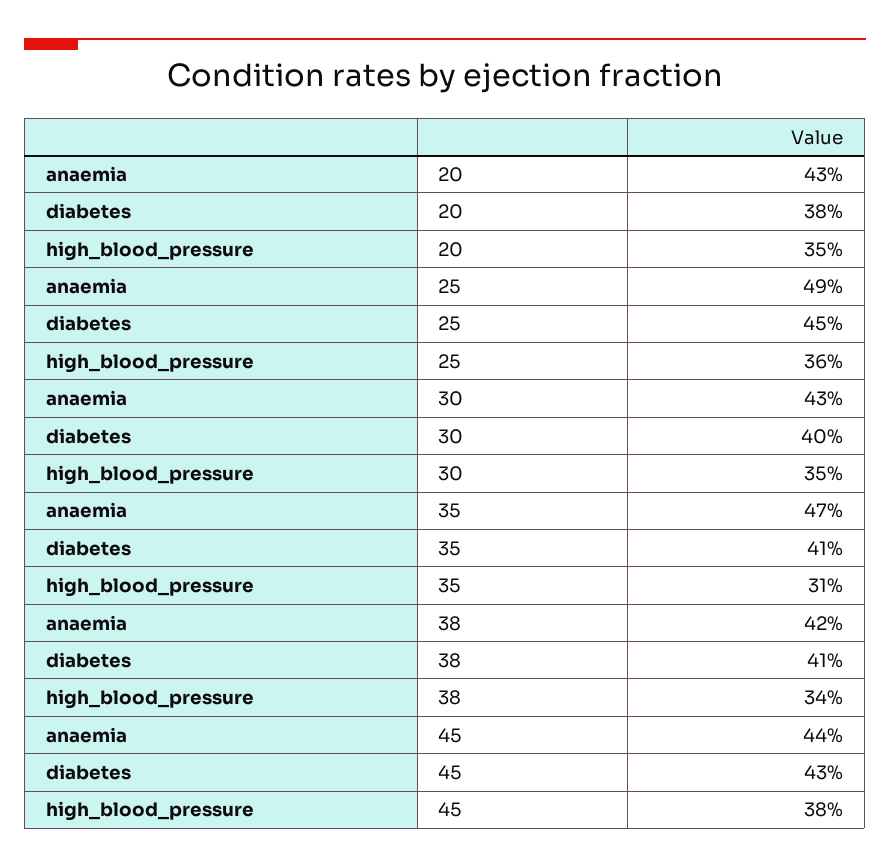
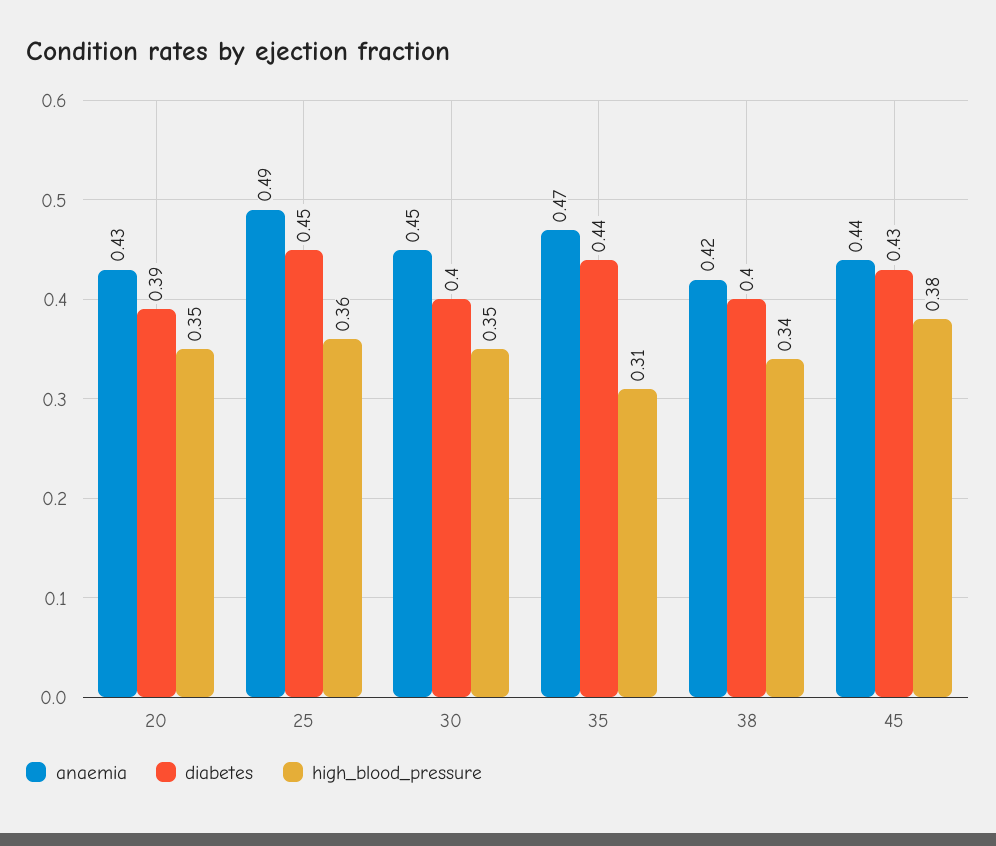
diabetes, 20: 0.38 -> 0.39
anaemia, 30: 0.43 -> 0.45
diabetes, 35: 0.41 -> 0.44
diabetes, 38: 0.41 -> 0.4

